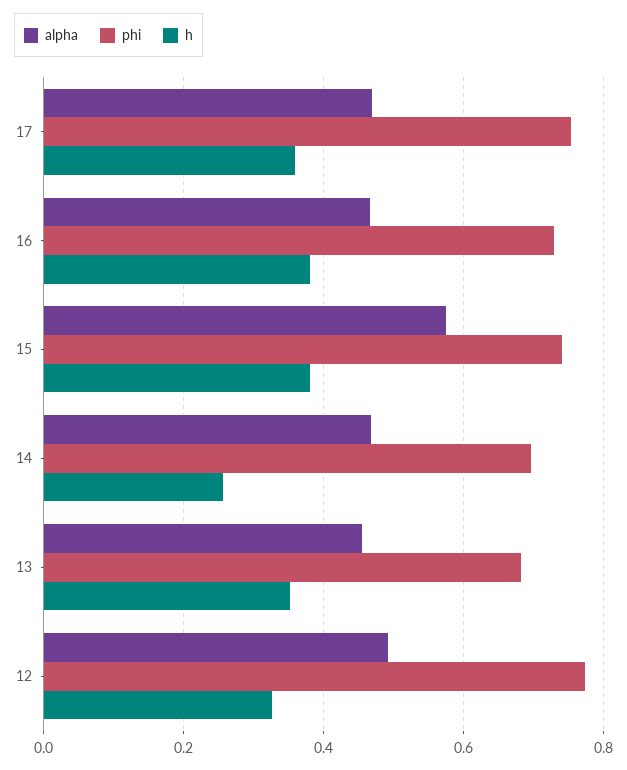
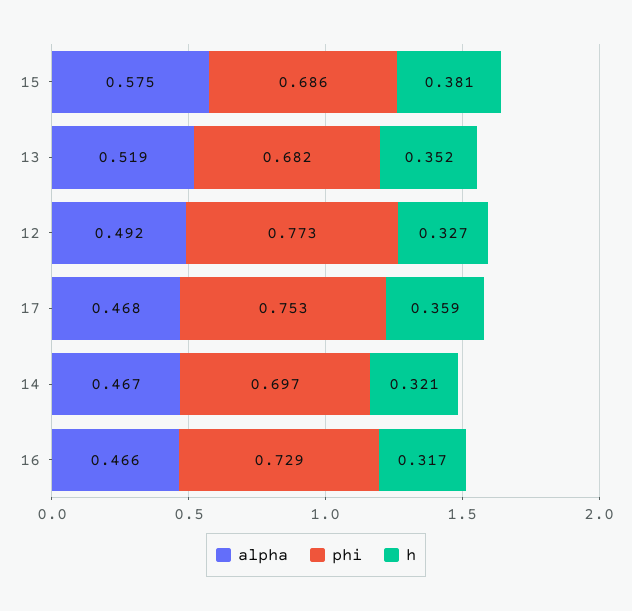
h, 16: 0.38 -> 0.317
phi, 15: 0.74 -> 0.686
h, 14: 0.26 -> 0.321
alpha, 13: 0.46 -> 0.519

